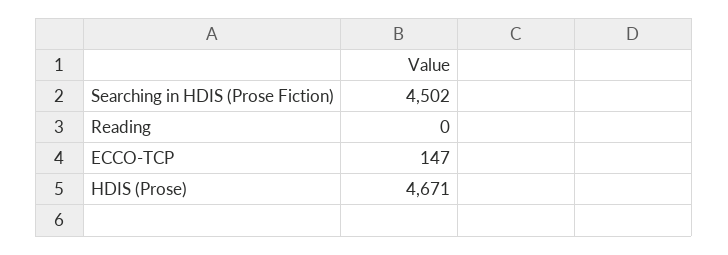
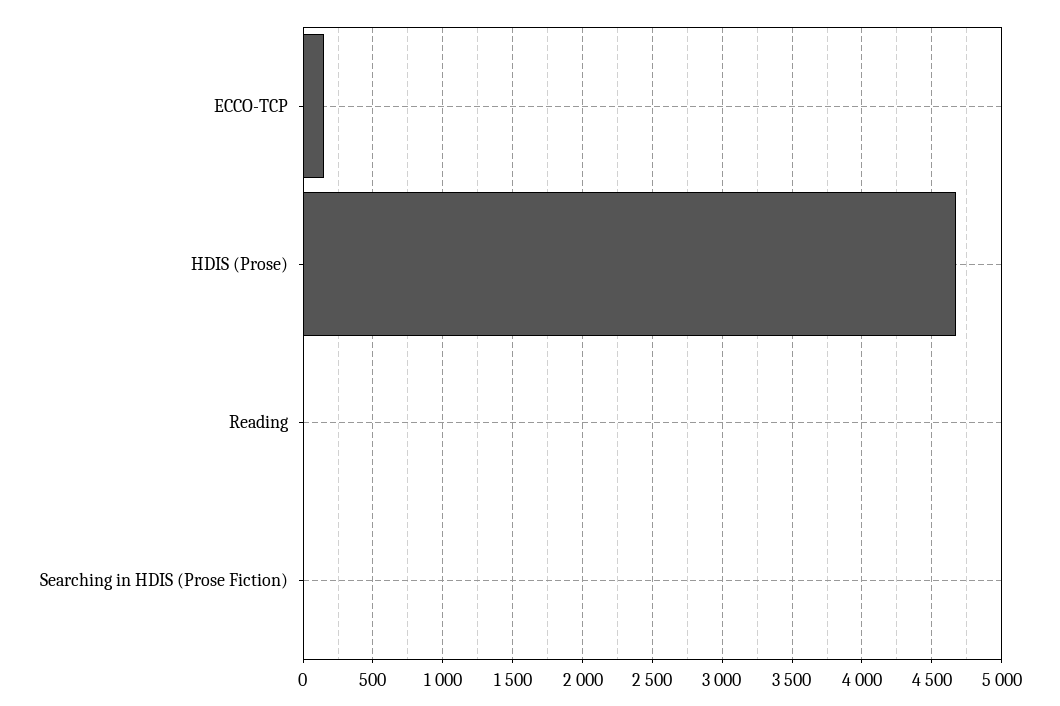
Searching in HDIS (Prose Fiction): 4502 -> 0

